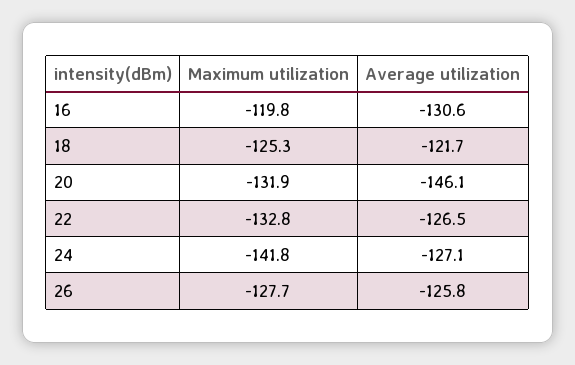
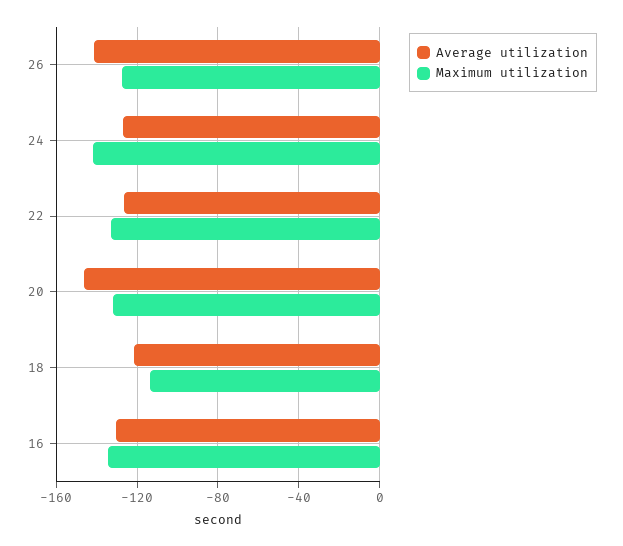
Maximum utilization, 16: -119.8 -> -135
Maximum utilization, 18: -125.3 -> -115
Average utilization, 26: -125.8 -> -140

